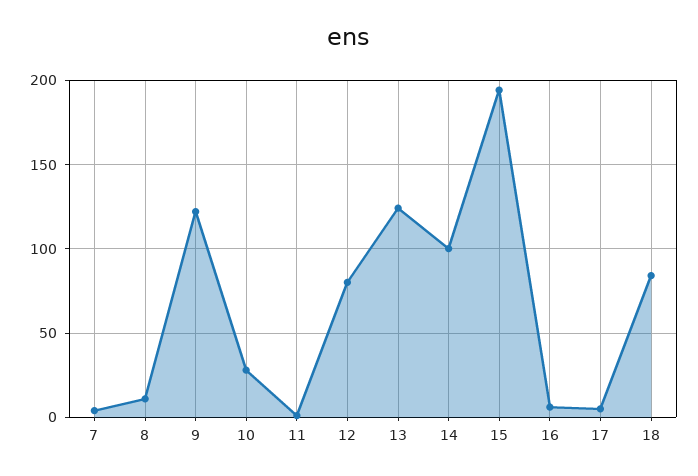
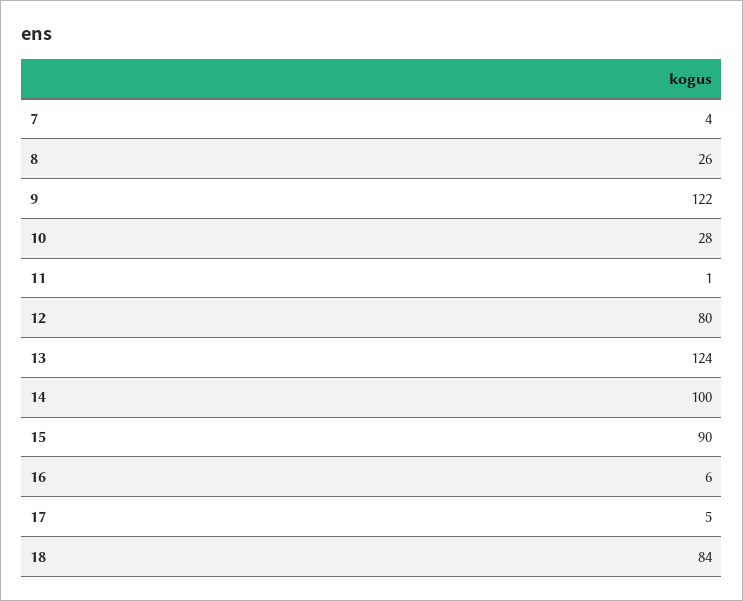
8: 10 -> 26
15: 195 -> 90

